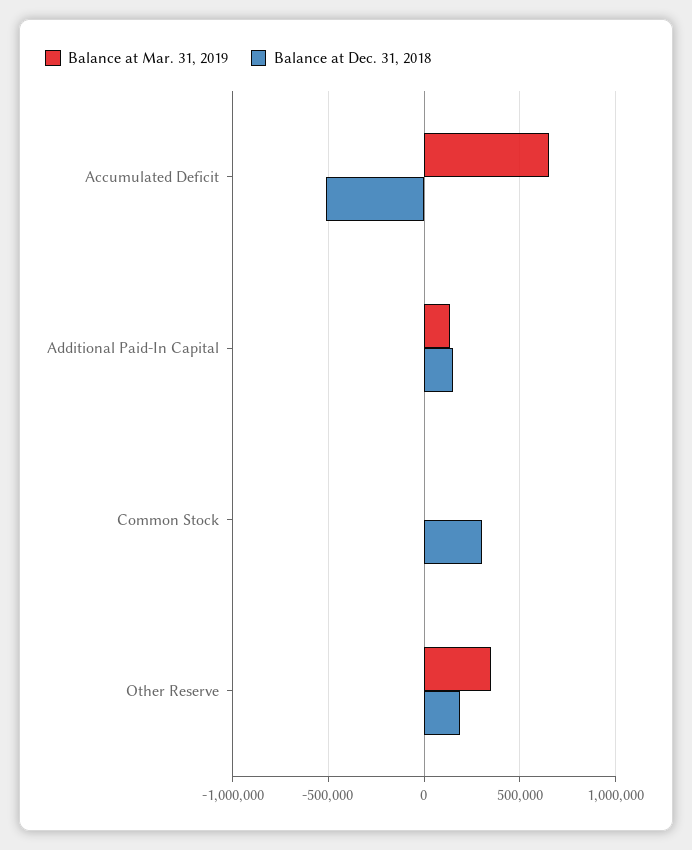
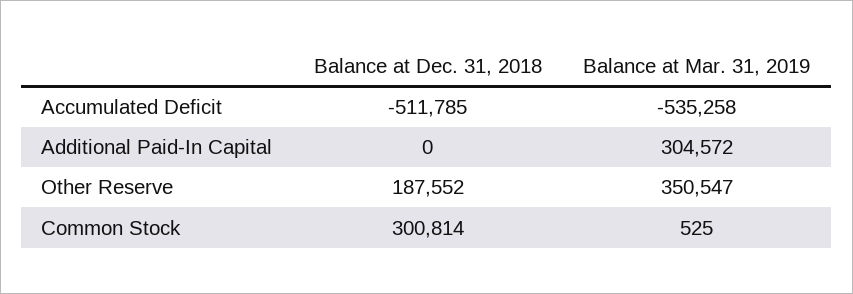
Balance at Mar. 31, 2019, Accumulated Deficit: 650000 -> -535258
Balance at Mar. 31, 2019, Additional Paid-In Capital: 150000 -> 304572
Balance at Dec. 31, 2018, Additional Paid-In Capital: 150000 -> 0

